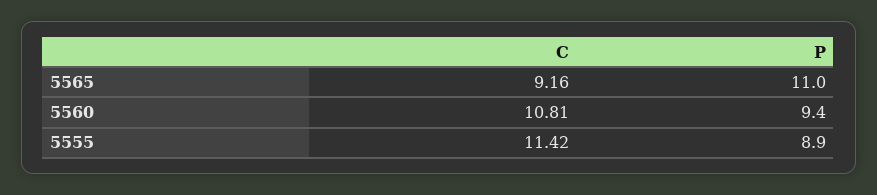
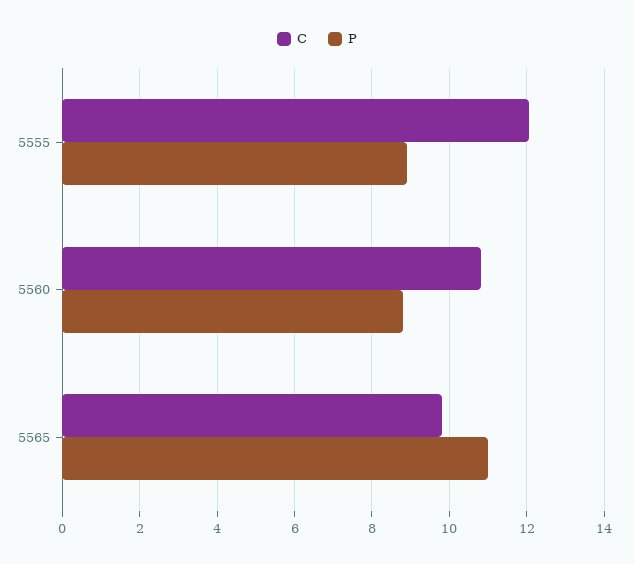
C, 5565: 9.16 -> 9.8
P, 5560: 9.4 -> 8.8
C, 5555: 11.42 -> 12

